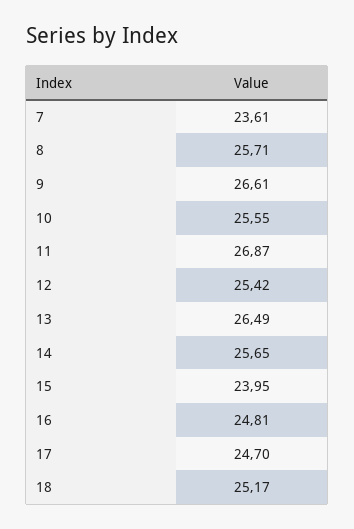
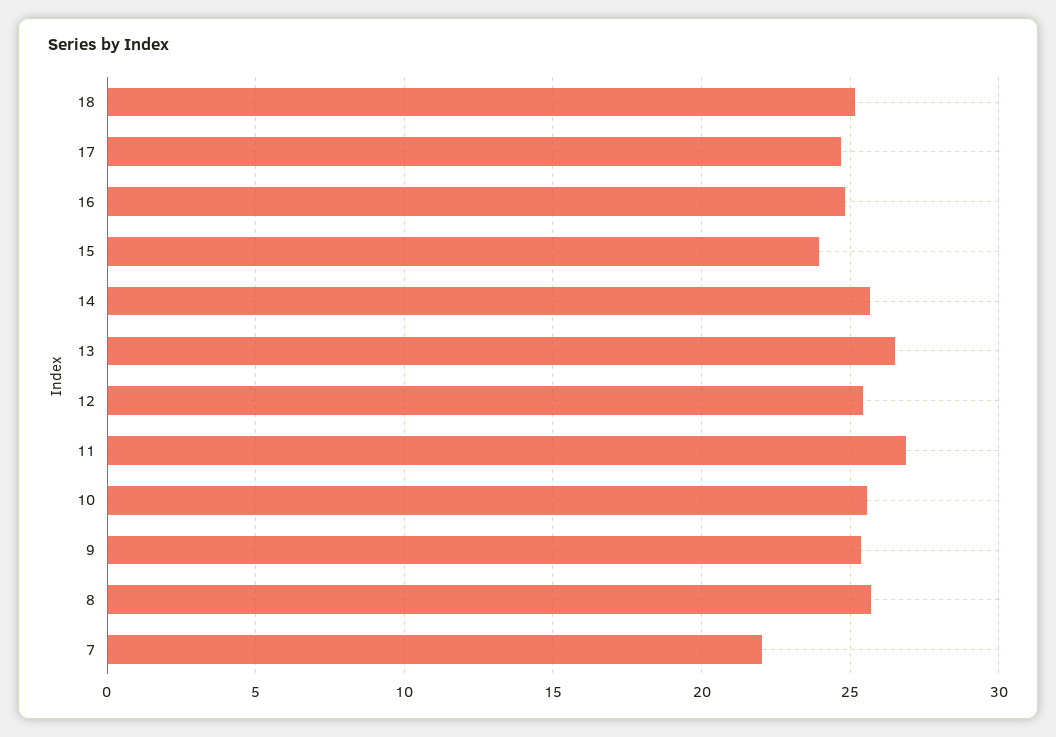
7: 23.61 -> 22
9: 26.61 -> 25.5

